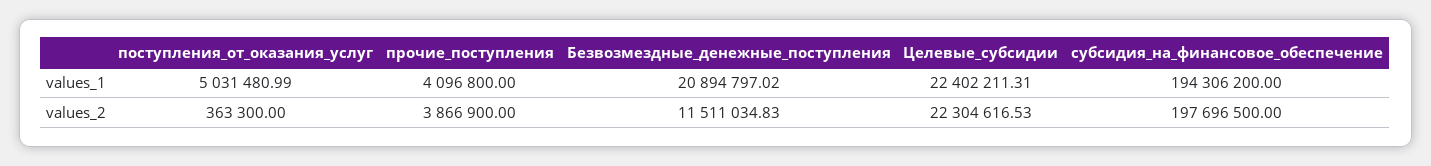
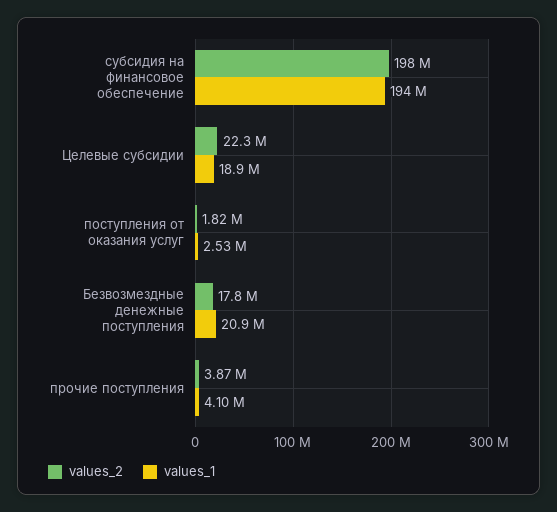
values_1, поступления_от_оказания_услуг: 5031480.99 -> 2530000
values_1, Целевые_субсидии: 22402211.31 -> 18900000
values_2, поступления_от_оказания_услуг: 363300 -> 1820000
values_2, Безвозмездные_денежные_поступления: 11511034.83 -> 17800000

